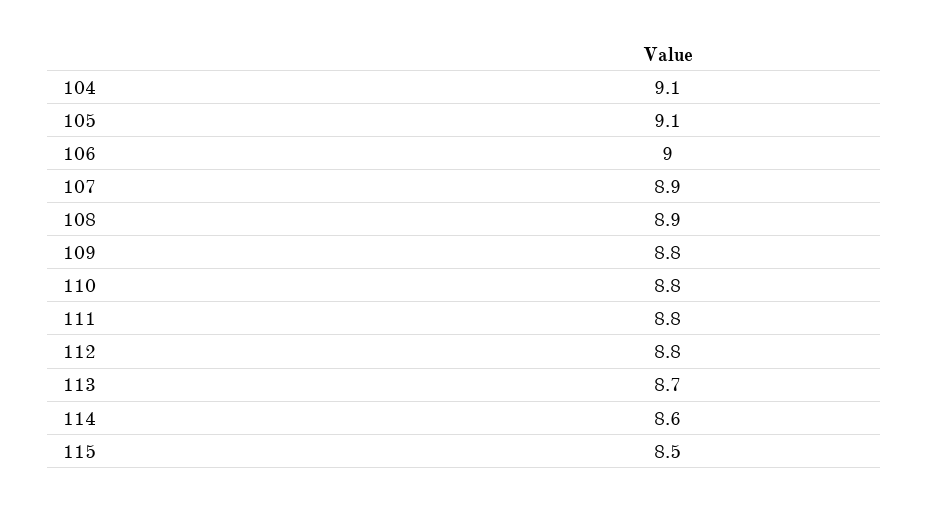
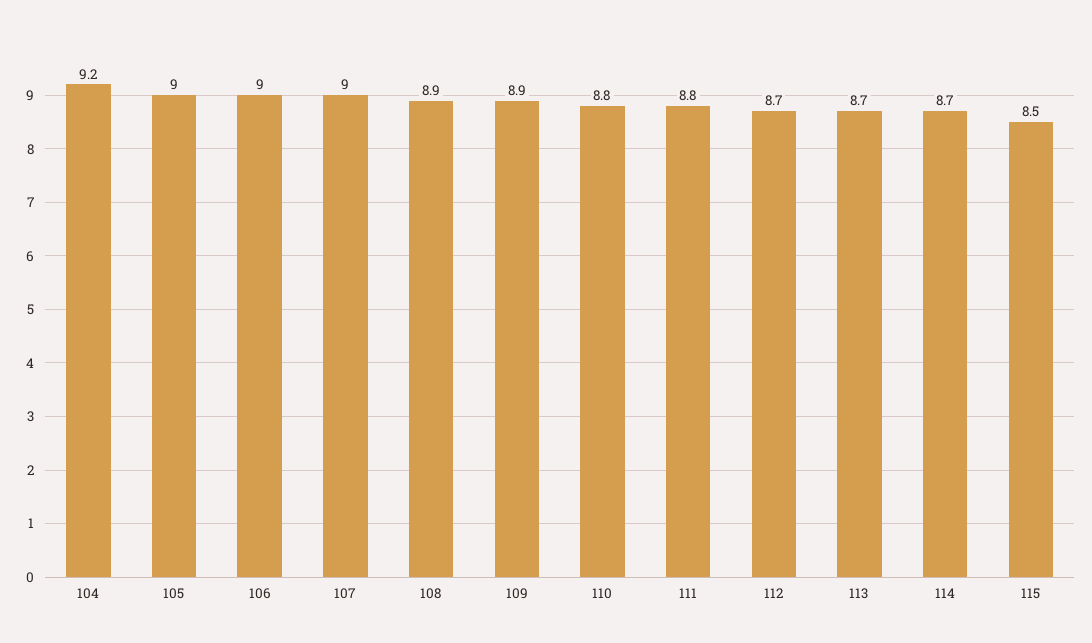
104: 9.1 -> 9.2
105: 9.1 -> 9
107: 8.9 -> 9
109: 8.8 -> 8.9
112: 8.8 -> 8.7
114: 8.6 -> 8.7

